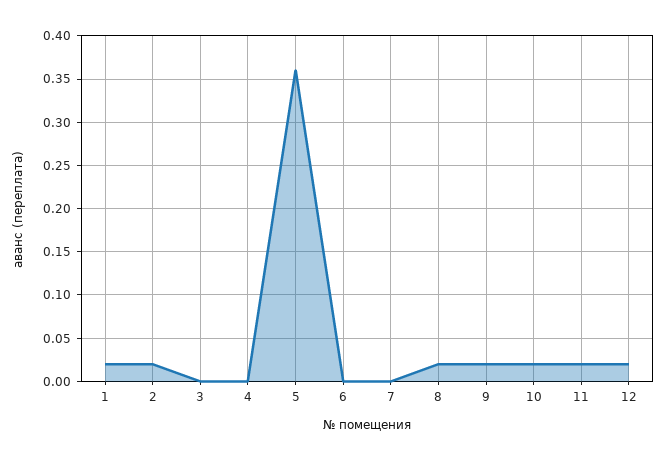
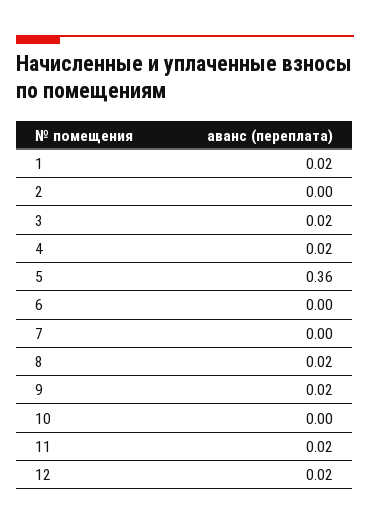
2: 0.02 -> 0
3: 0 -> 0.02
4: 0 -> 0.02
10: 0.02 -> 0

